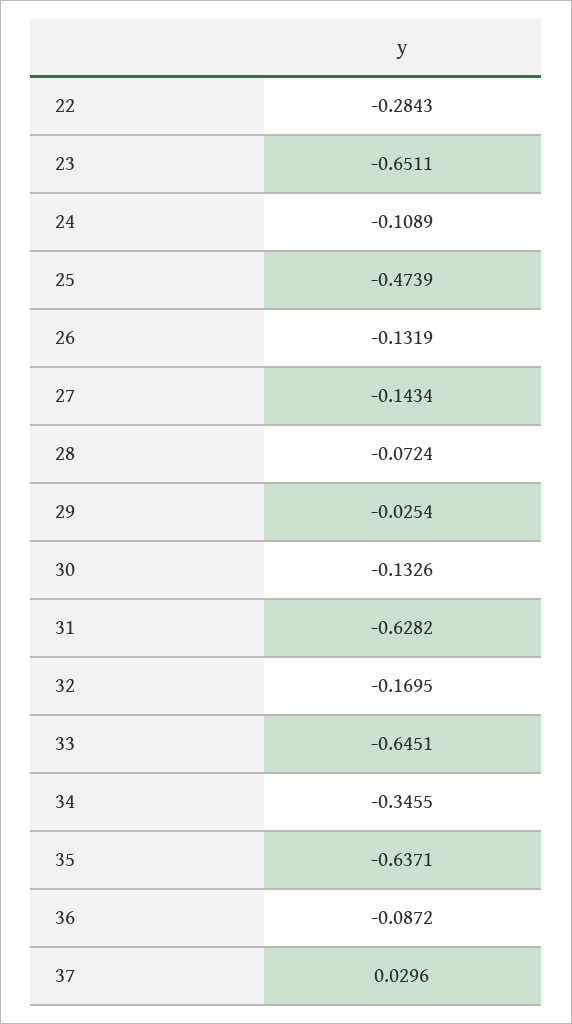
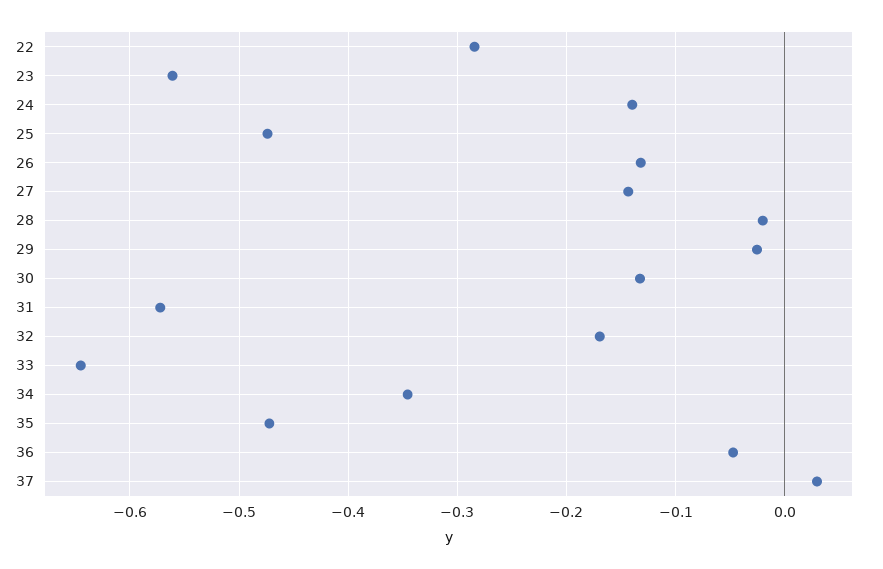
23: -0.6511 -> -0.56
24: -0.1089 -> -0.14
28: -0.0724 -> -0.02
31: -0.6282 -> -0.57
35: -0.6371 -> -0.47
36: -0.0872 -> -0.05

